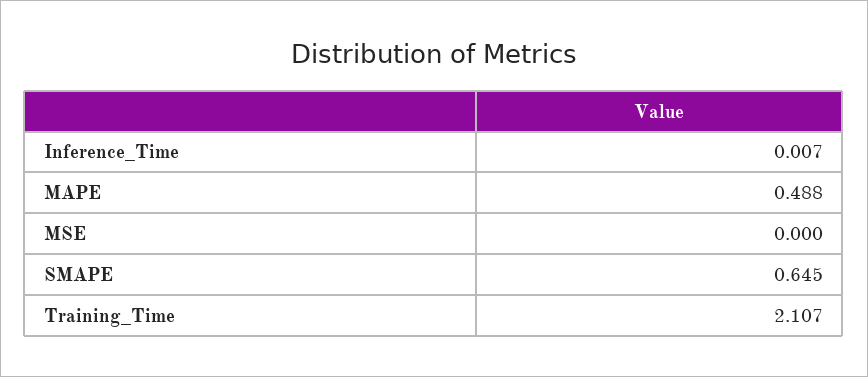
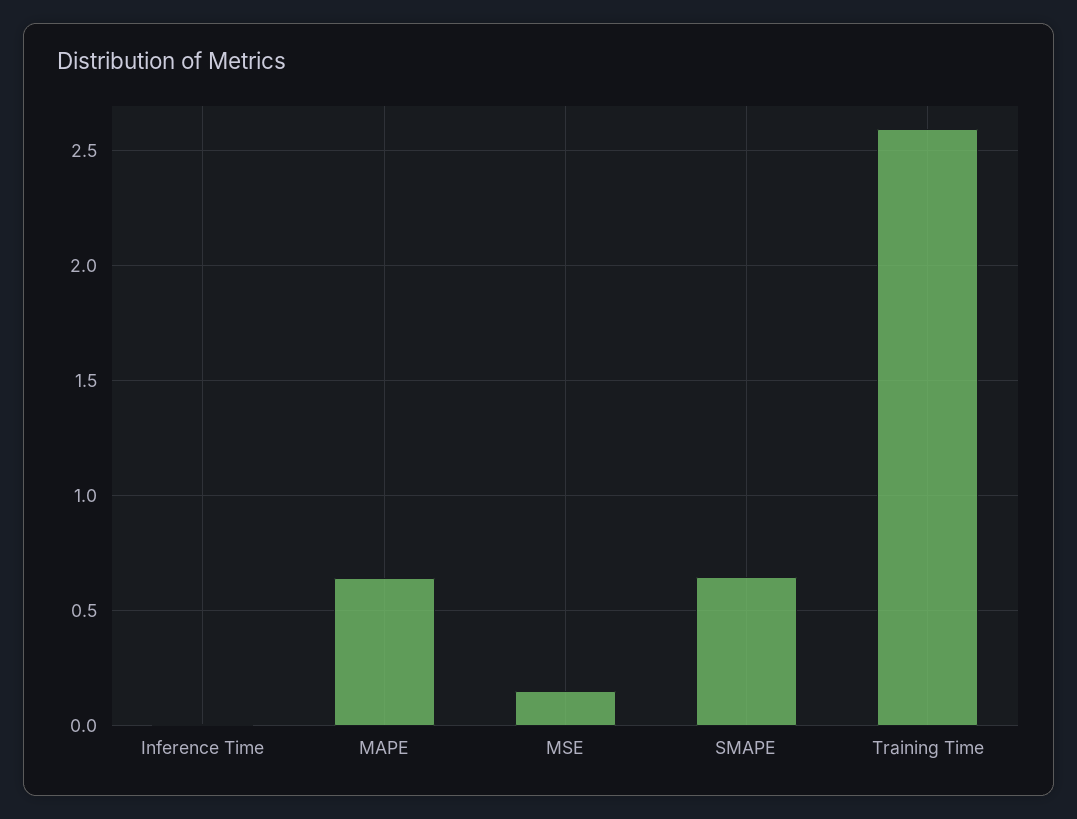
MAPE: 0.488 -> 0.65
MSE: 0 -> 0.15
Training_Time: 2.107 -> 2.6

